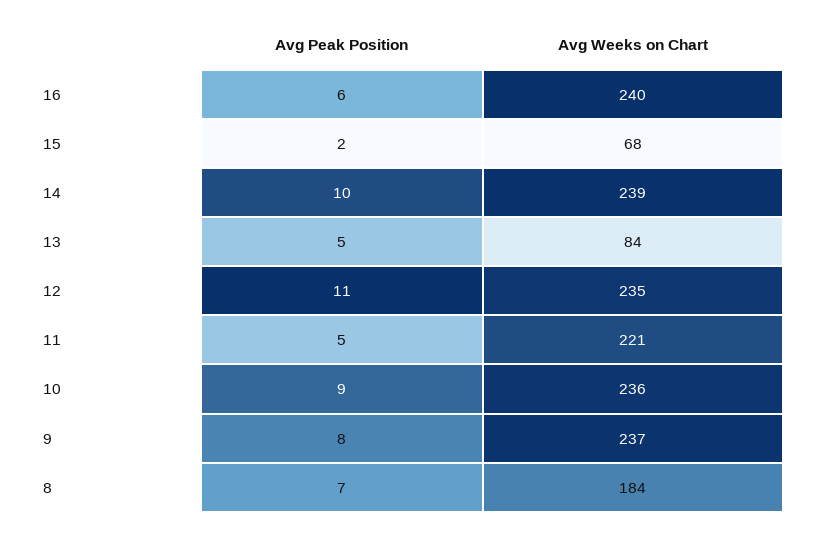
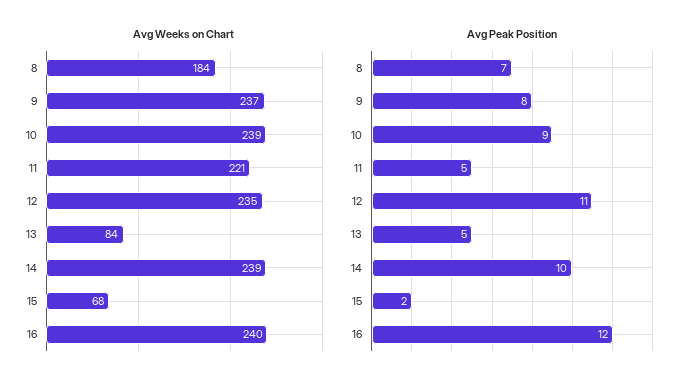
Avg Peak Position, 16: 6 -> 12
Avg Weeks on Chart, 10: 236 -> 239

